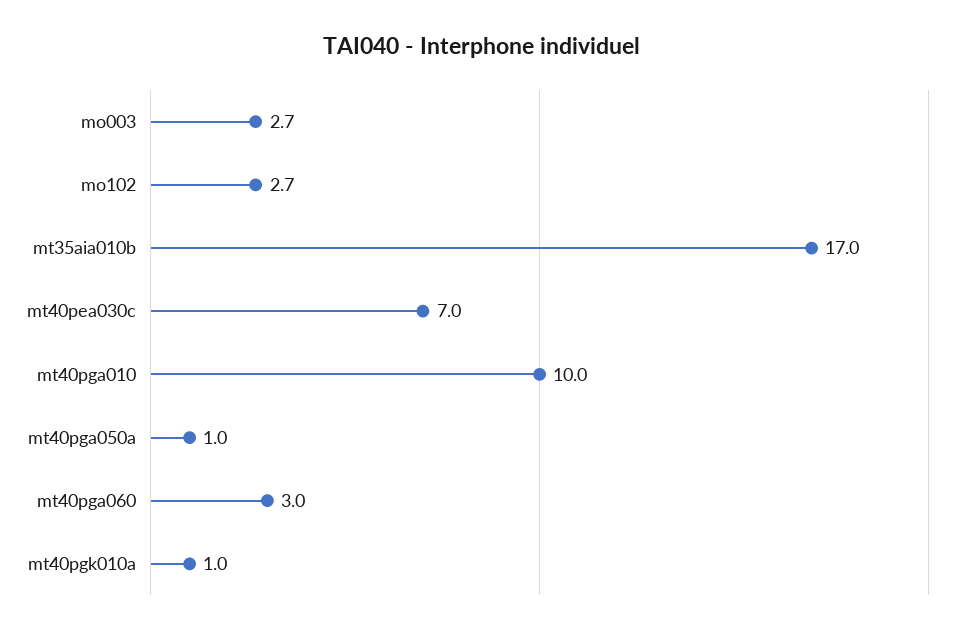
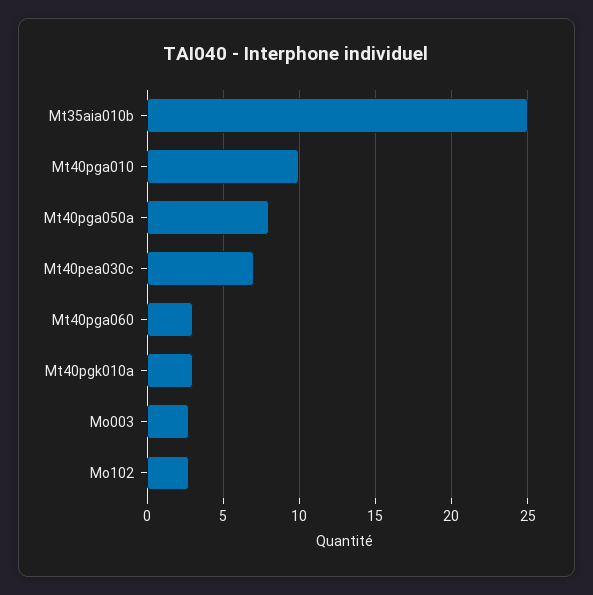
mt35aia010b: 17 -> 25
mt40pga050a: 1 -> 8
mt40pgk010a: 1 -> 3

